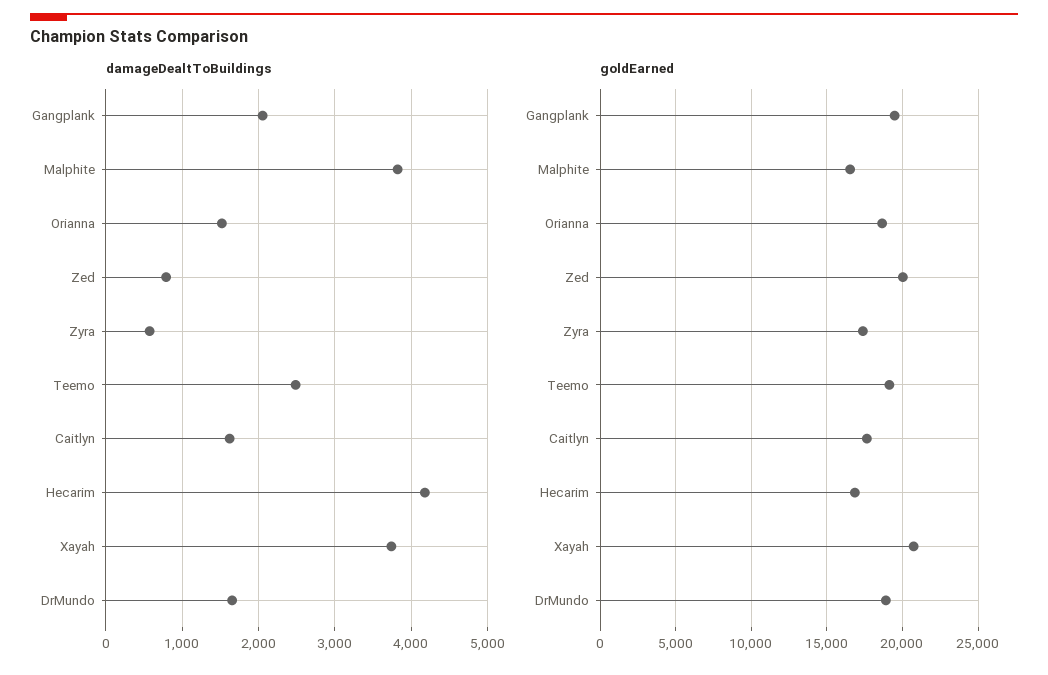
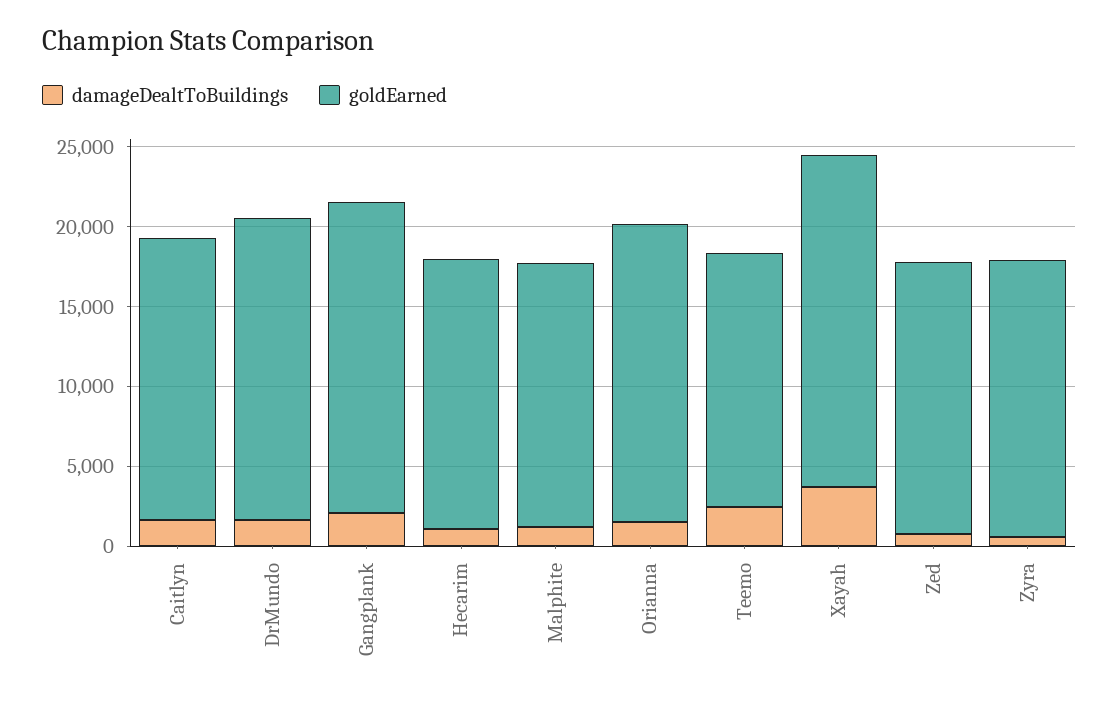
damageDealtToBuildings, Malphite: 3800 -> 1000
damageDealtToBuildings, Hecarim: 4200 -> 1000
goldEarned, Zed: 20000 -> 17000
goldEarned, Teemo: 19000 -> 16000

